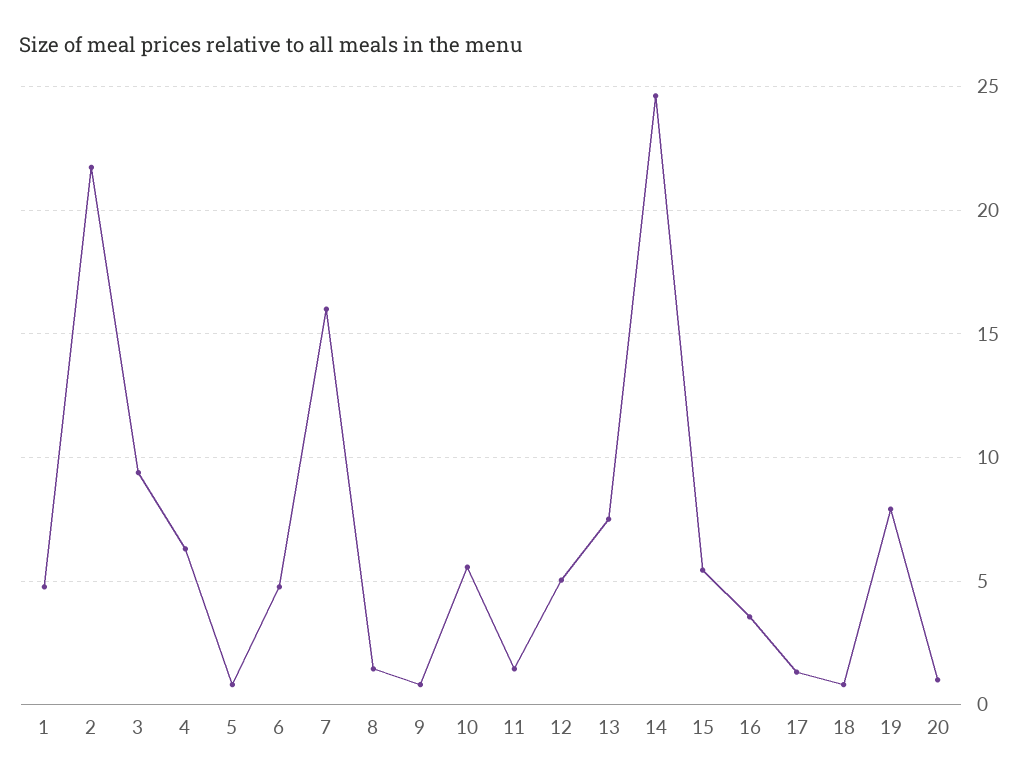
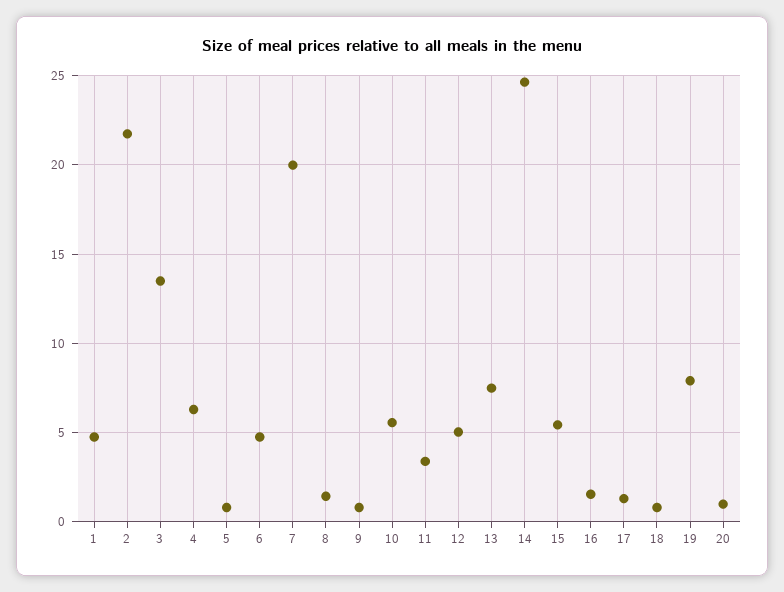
3: 9.5 -> 13.5
7: 16 -> 20
11: 1.5 -> 3.5
16: 3.5 -> 1.5

